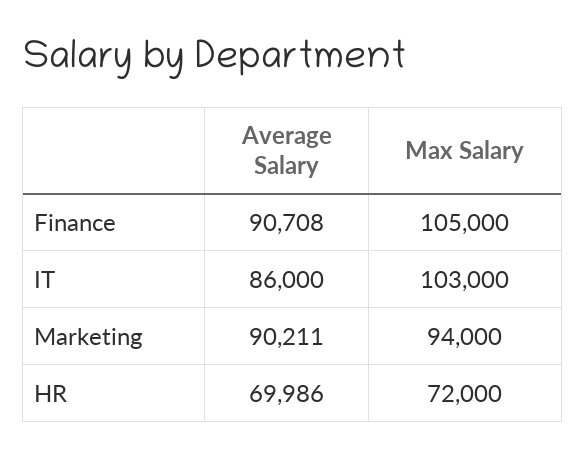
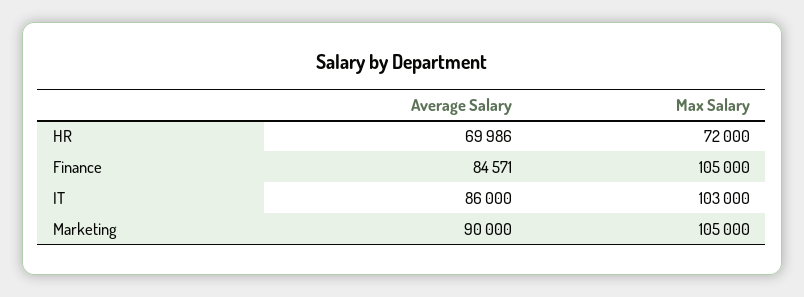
Average Salary, Finance: 90708 -> 84571
Average Salary, Marketing: 90211 -> 90000
Max Salary, Marketing: 94000 -> 105000

